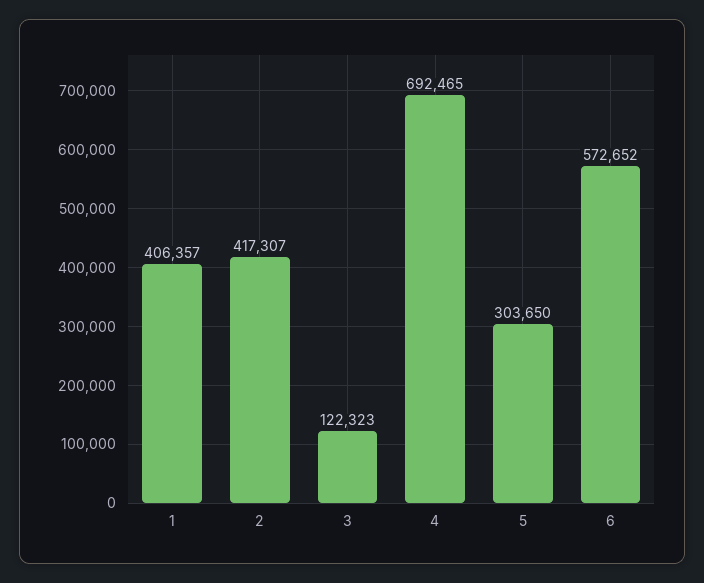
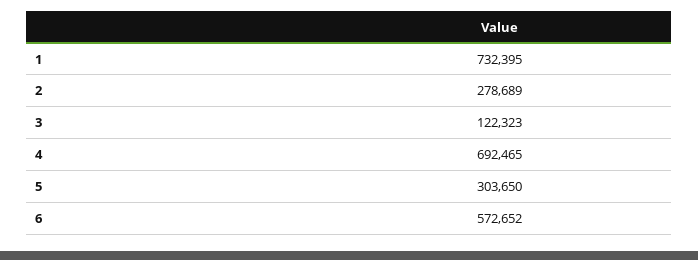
1: 406357 -> 732395
2: 417307 -> 278689

